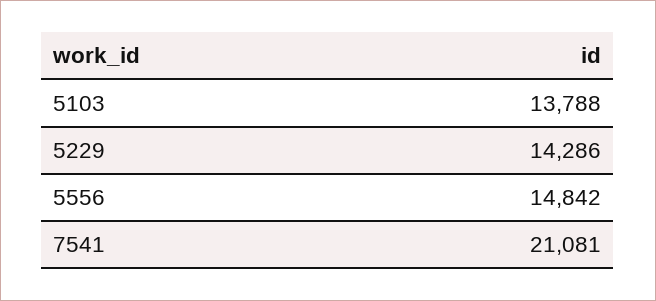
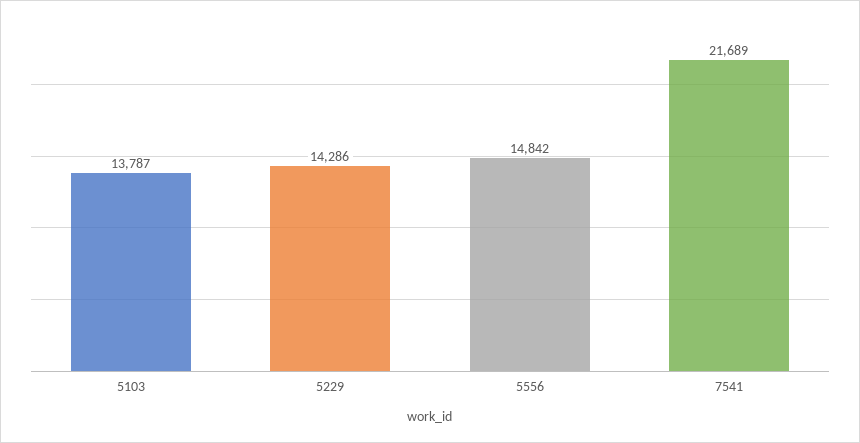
5103: 13788 -> 13787
7541: 21081 -> 21689

